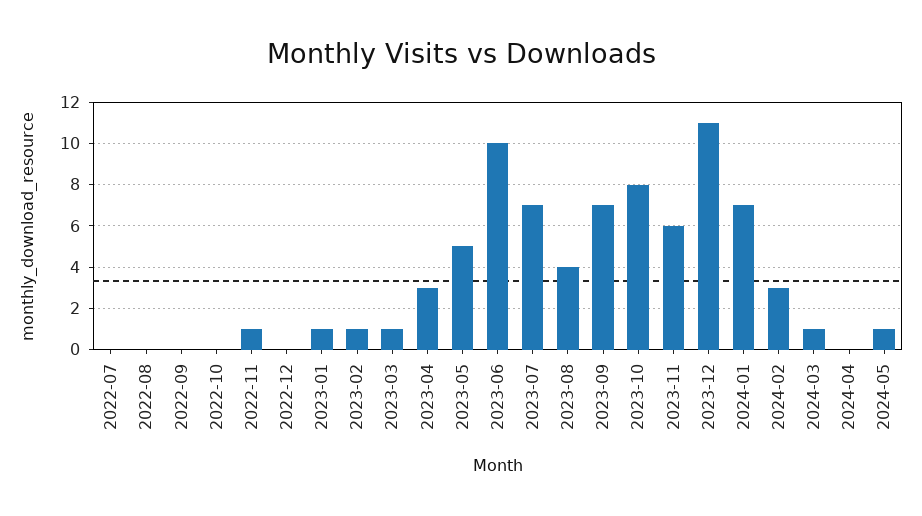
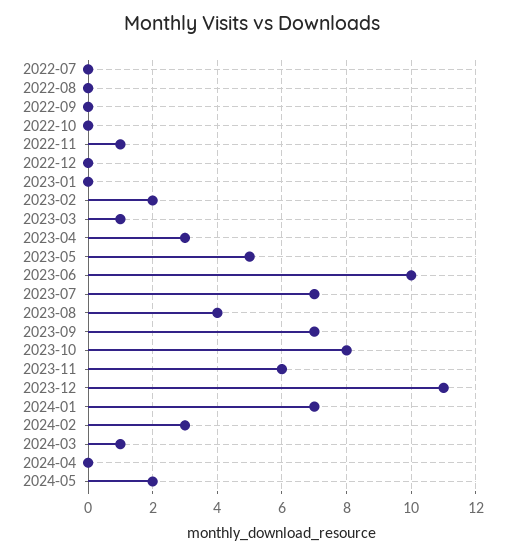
2023-01: 1 -> 0
2023-02: 1 -> 2
2024-05: 1 -> 2

